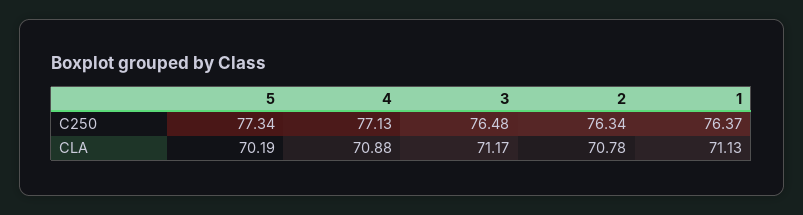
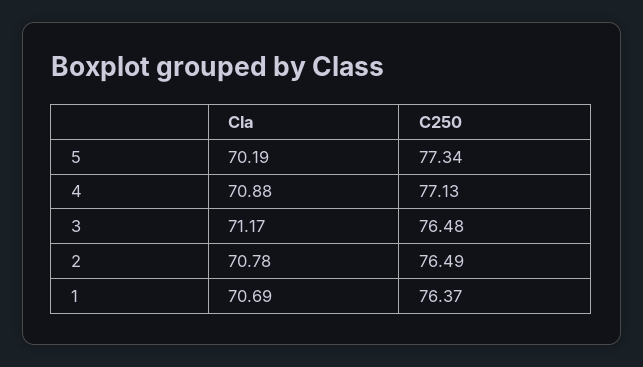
2, C250: 76.34 -> 76.49
1, CLA: 71.13 -> 70.69

